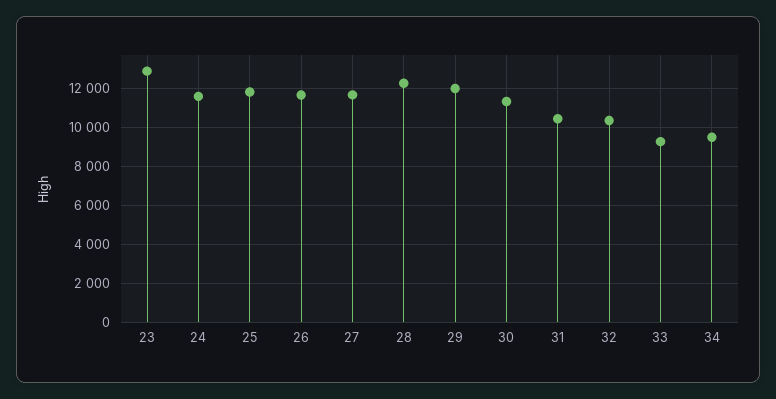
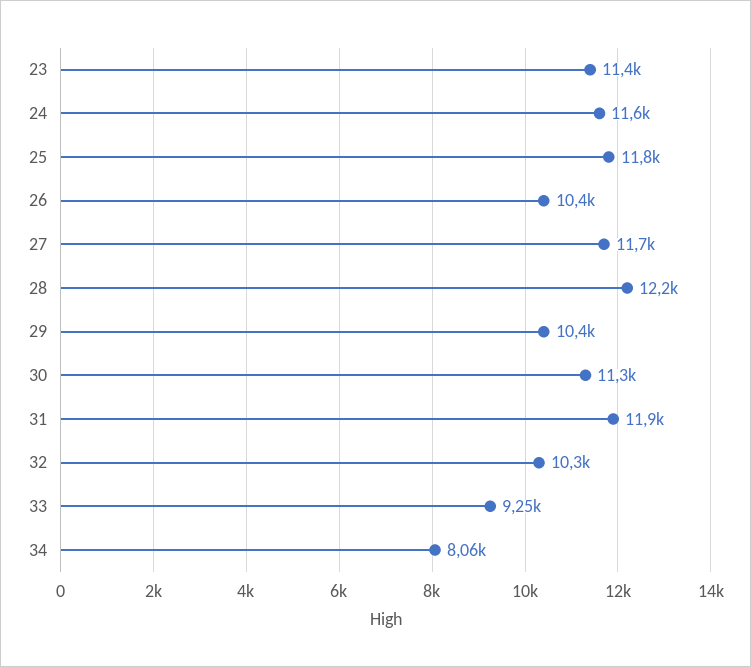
23: 13000 -> 11400
26: 11500 -> 10400
29: 12000 -> 10400
31: 10500 -> 11900
34: 9500 -> 8060

